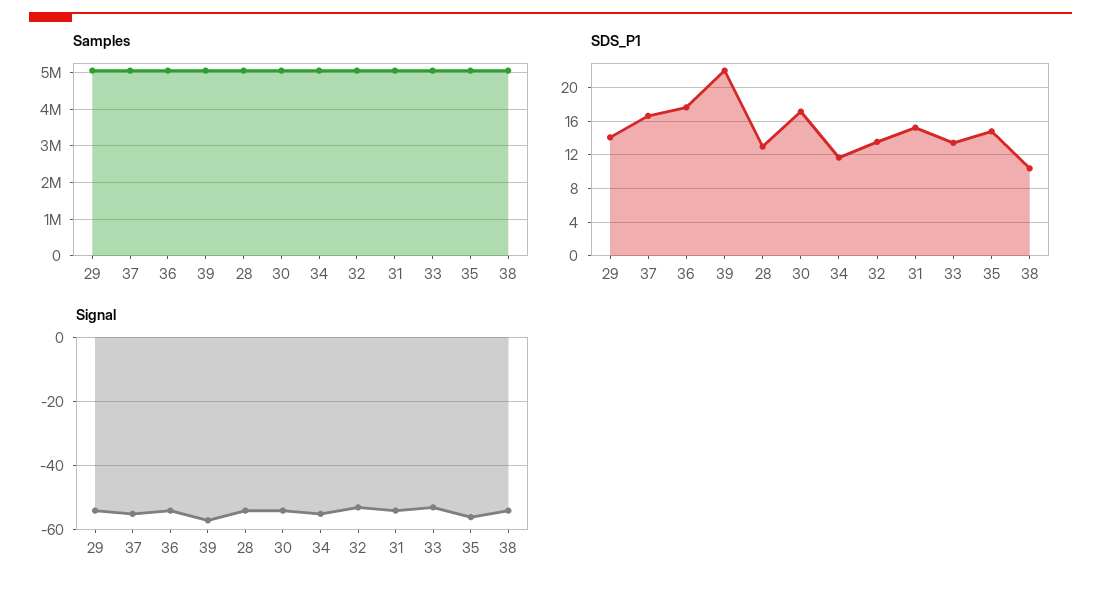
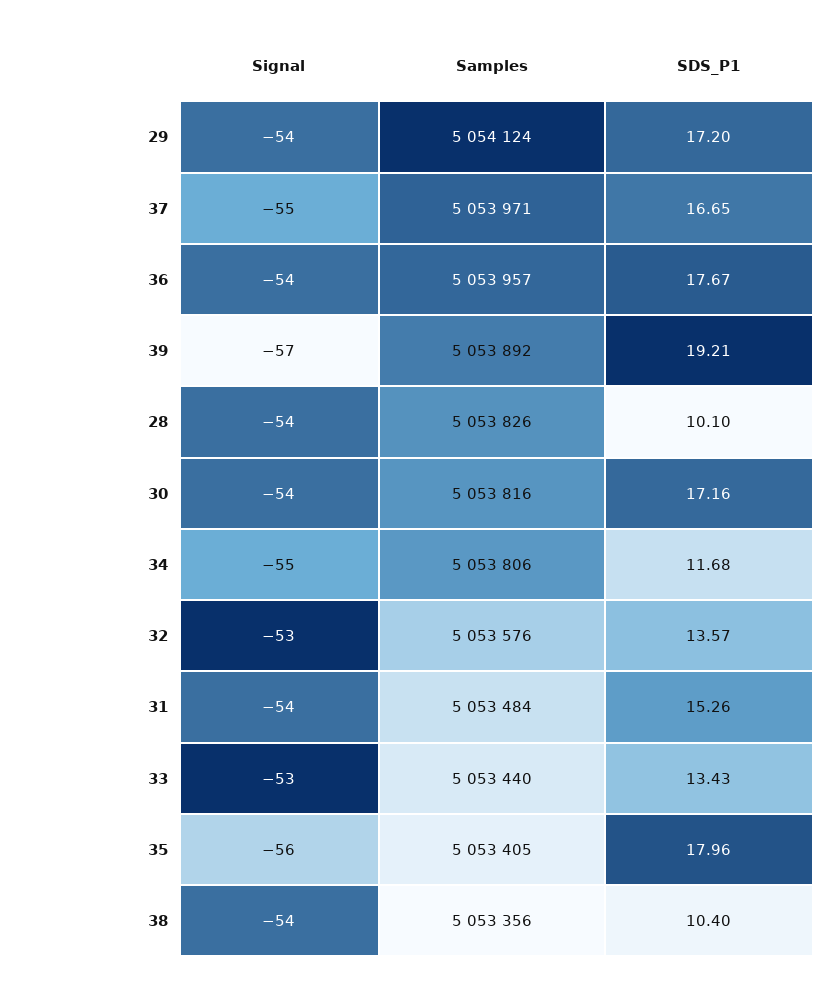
SDS_P1, 29: 14 -> 17.2
SDS_P1, 39: 22 -> 19.21
SDS_P1, 28: 13 -> 10.1
SDS_P1, 35: 15 -> 17.96

